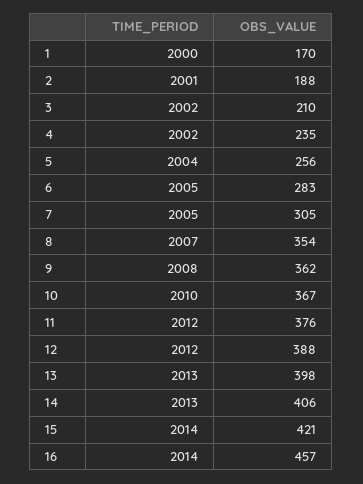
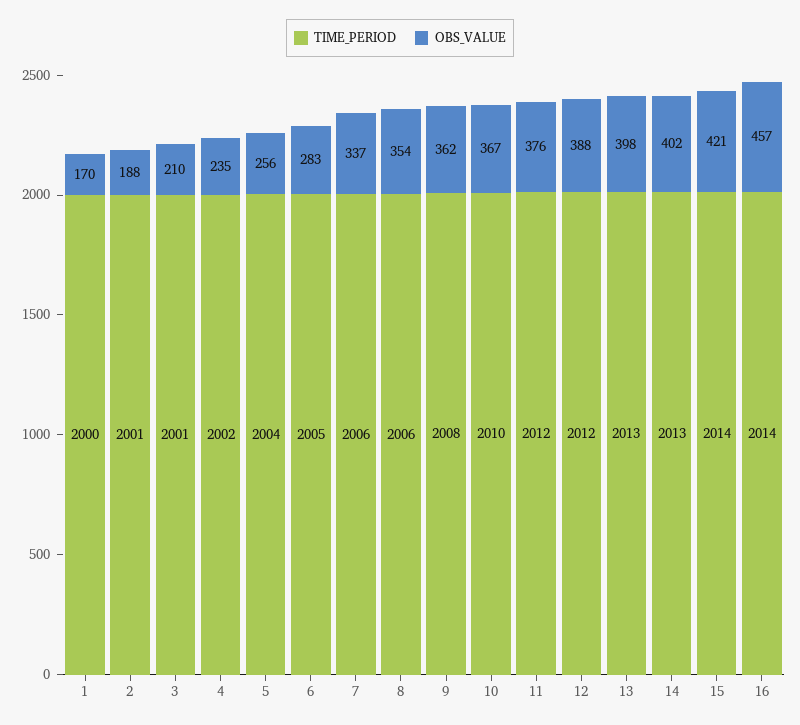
TIME_PERIOD, 3: 2002 -> 2001
TIME_PERIOD, 7: 2005 -> 2006
OBS_VALUE, 7: 305 -> 337
TIME_PERIOD, 8: 2007 -> 2006
OBS_VALUE, 14: 406 -> 402

